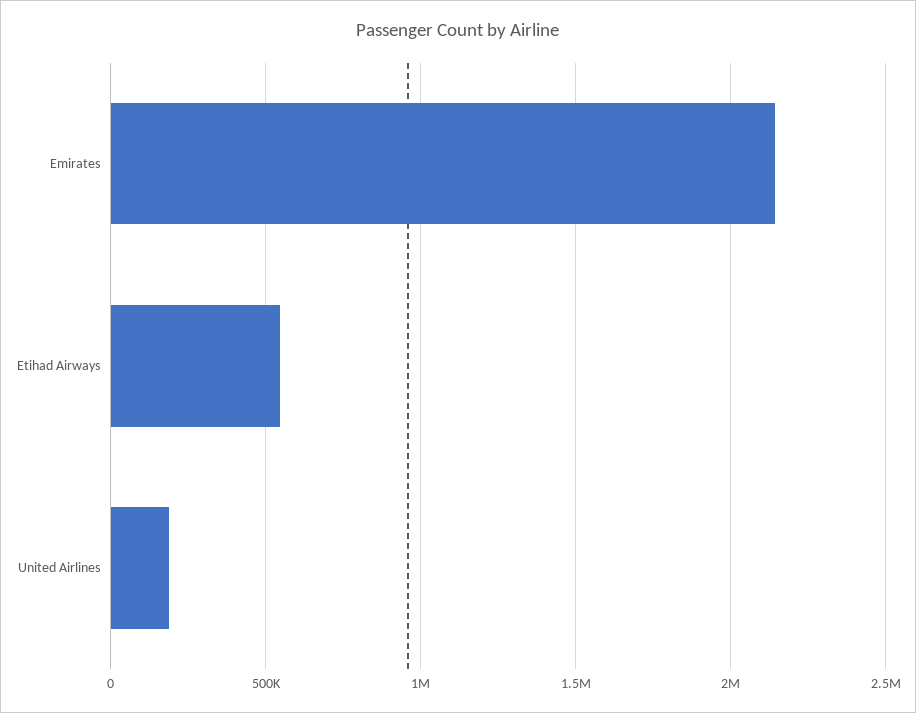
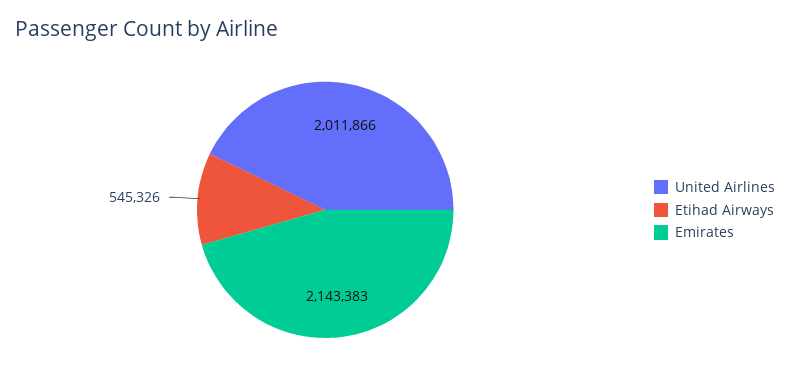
United Airlines: 200000 -> 2011866

